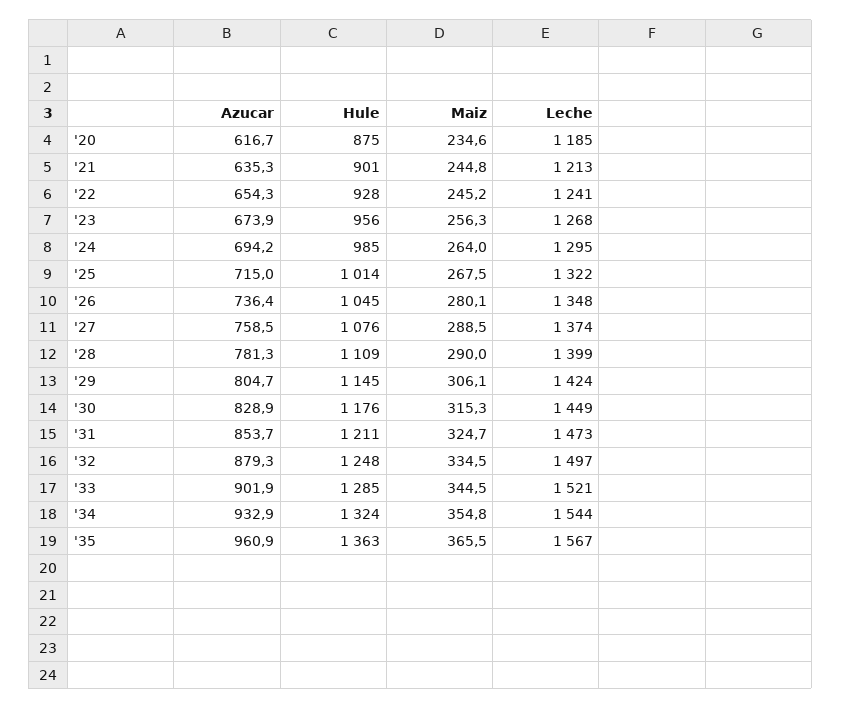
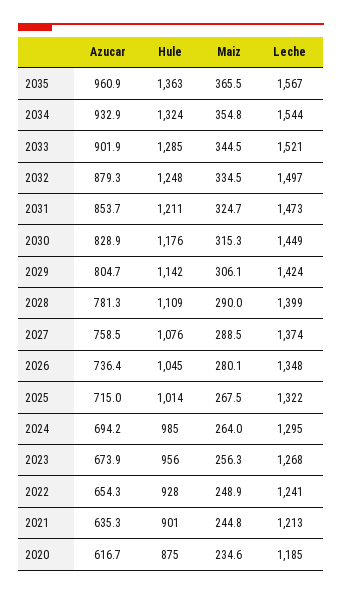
Maiz, '22: 245.2 -> 248.9
Hule, '29: 1145 -> 1142

